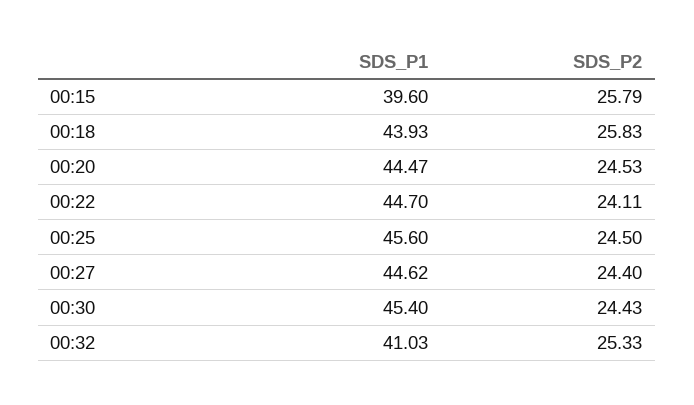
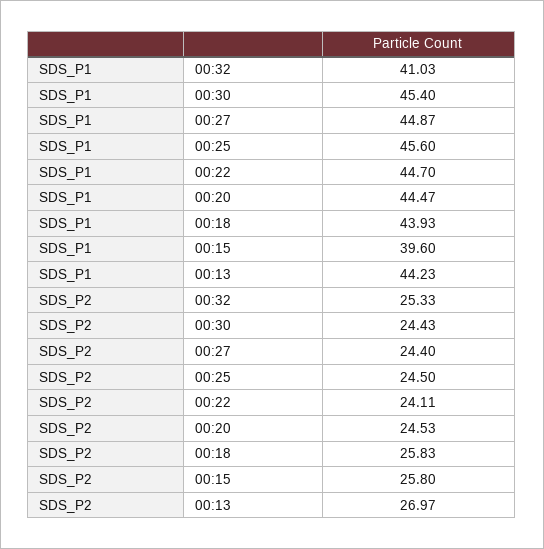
SDS_P2, 00:15: 25.79 -> 25.8
SDS_P1, 00:27: 44.62 -> 44.87
SDS_P1, 00:13: none -> 44.23
SDS_P2, 00:13: none -> 26.97

